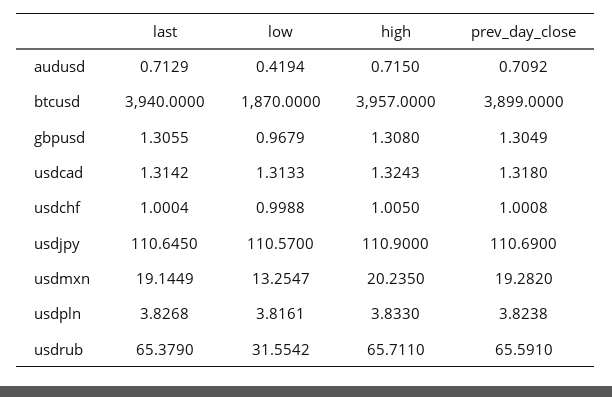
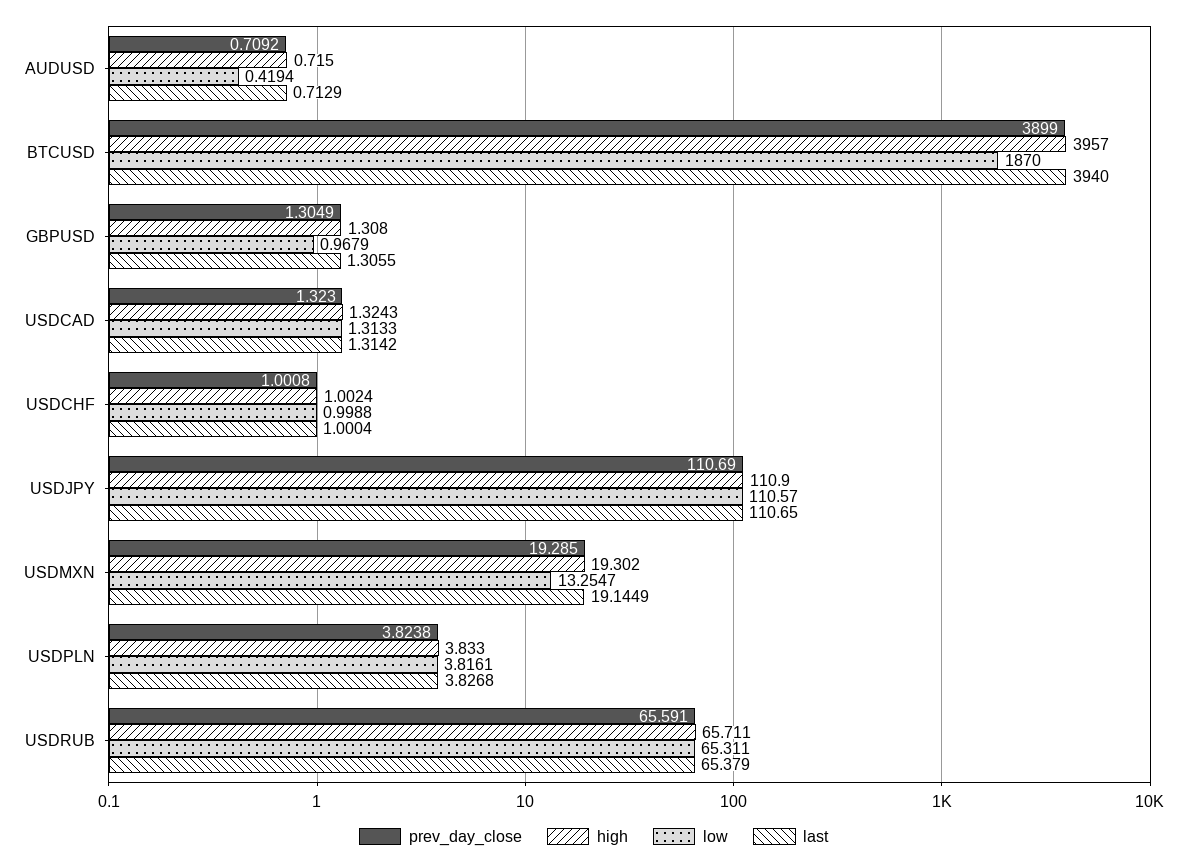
prev_day_close, usdcad: 1.318 -> 1.323
high, usdchf: 1.005 -> 1.0024
last, usdjpy: 110.645 -> 110.65
high, usdmxn: 20.235 -> 19.302
prev_day_close, usdmxn: 19.282 -> 19.285
low, usdrub: 31.5542 -> 65.311

